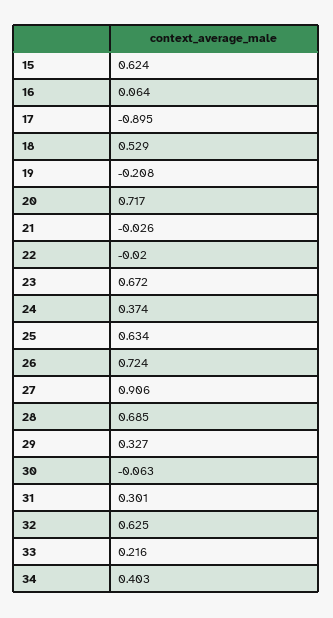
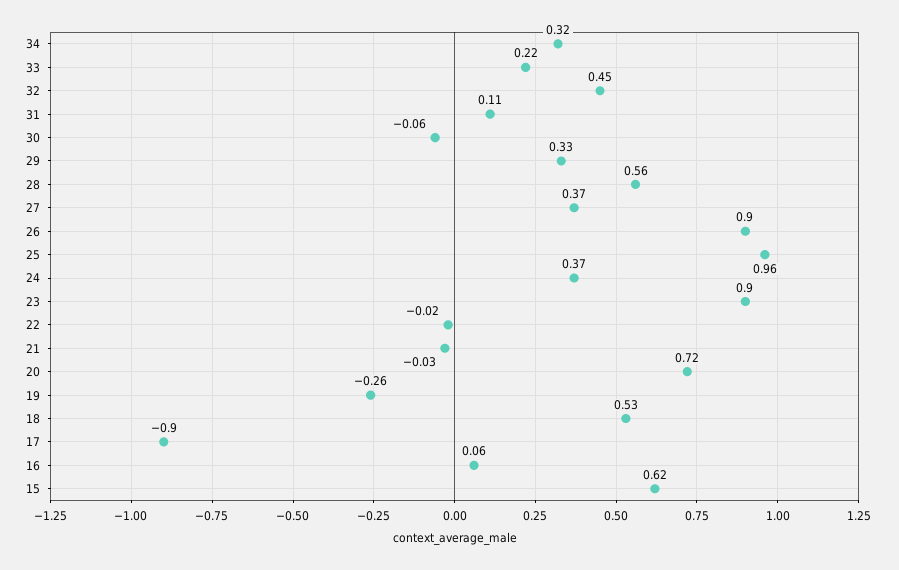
19: -0.208 -> -0.26
23: 0.672 -> 0.9
25: 0.634 -> 0.96
26: 0.724 -> 0.9
27: 0.906 -> 0.37
28: 0.685 -> 0.56
31: 0.301 -> 0.11
32: 0.625 -> 0.45
34: 0.403 -> 0.32

